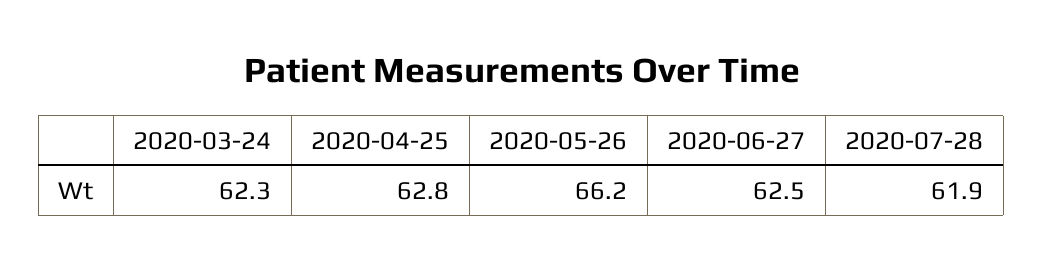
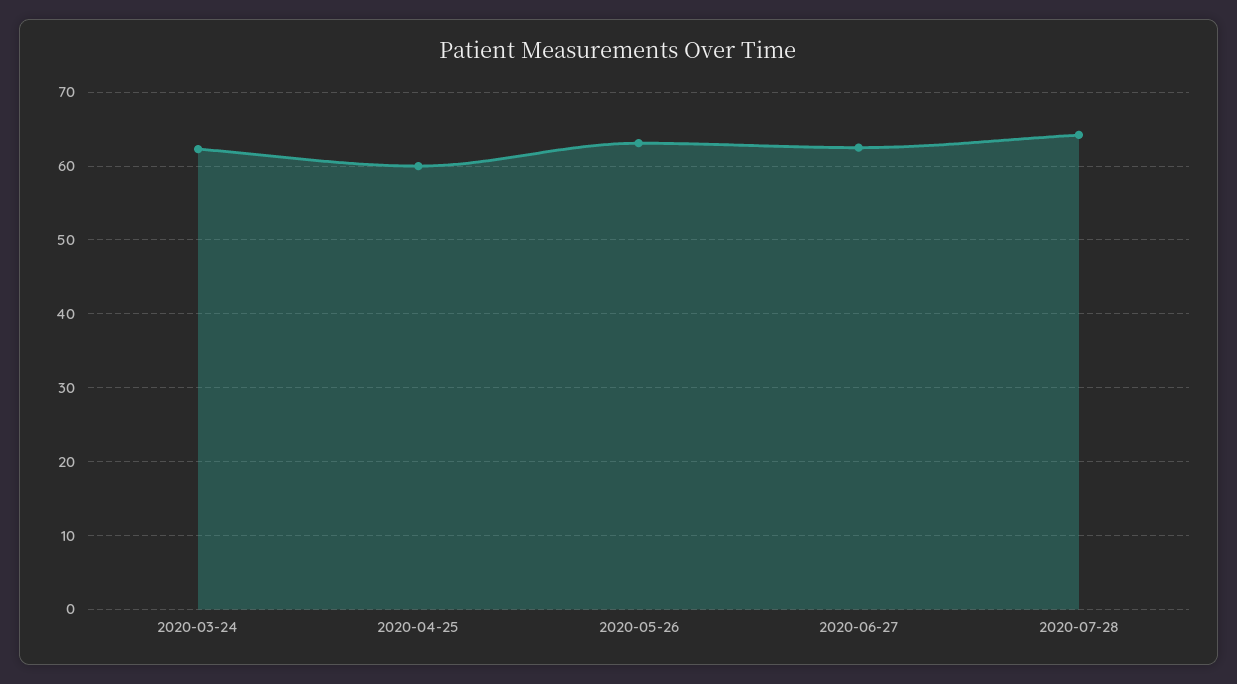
2020-04-25: 62.8 -> 60
2020-05-26: 66.2 -> 63
2020-07-28: 61.9 -> 64

